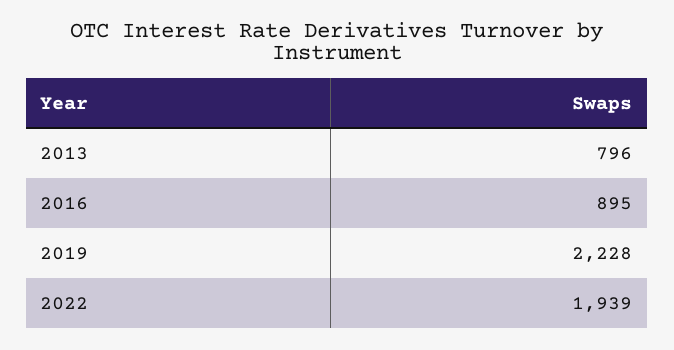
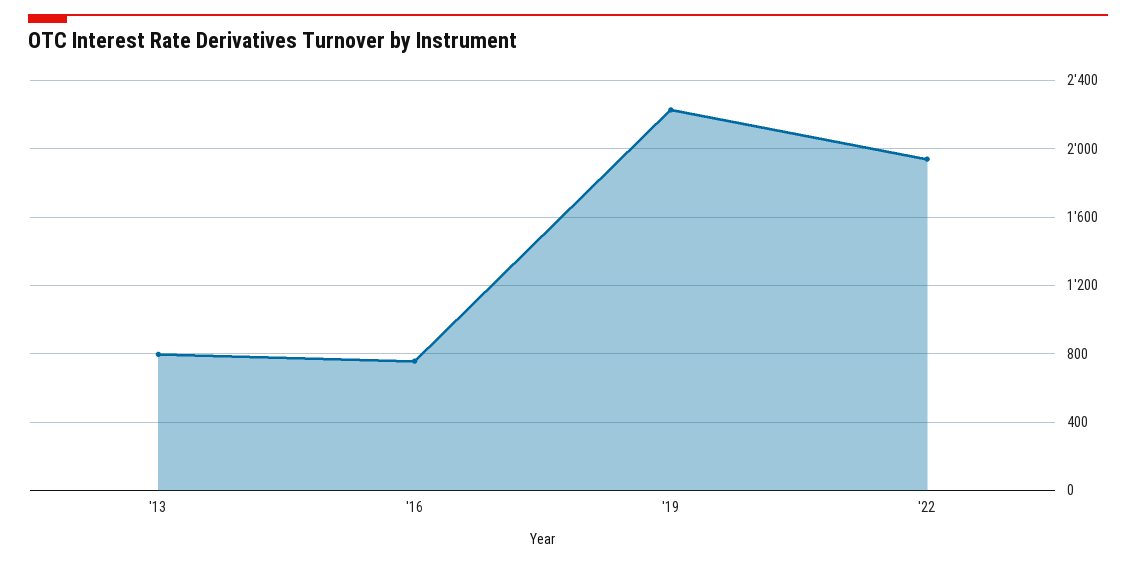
2016: 895 -> 750

